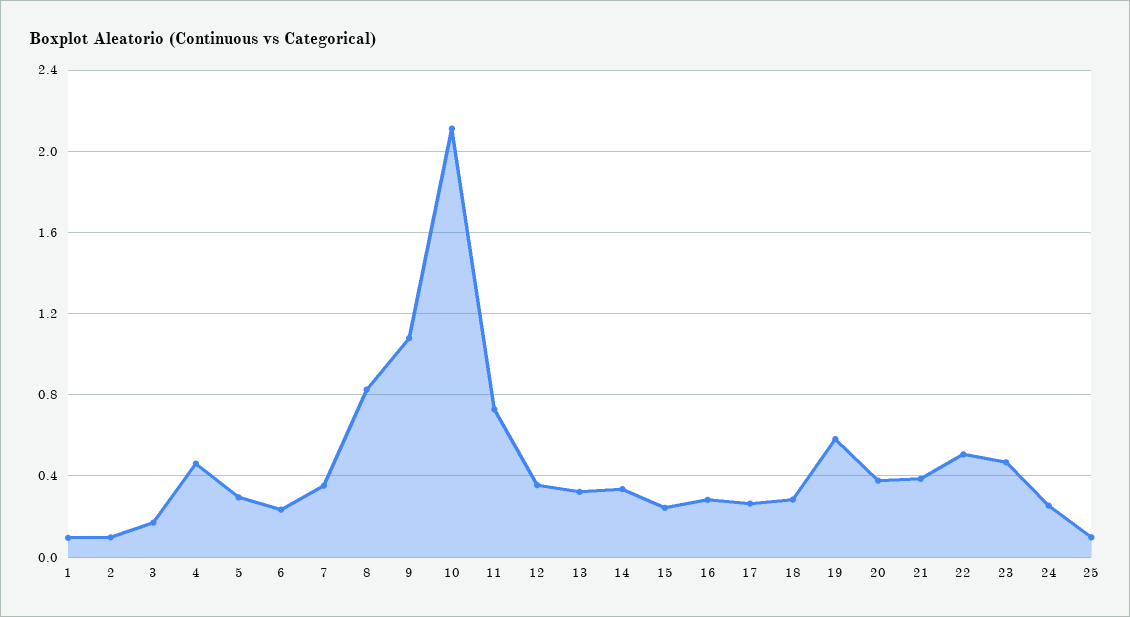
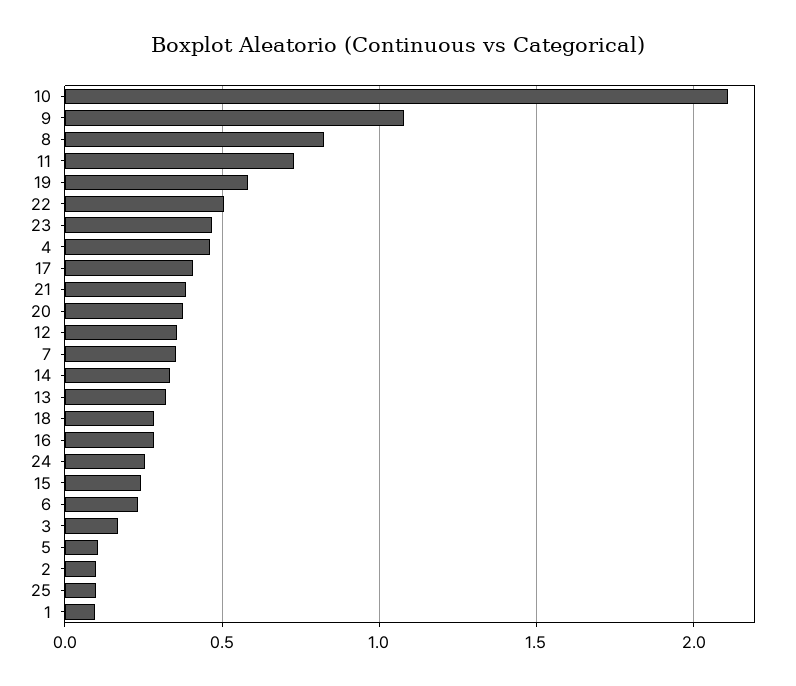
5: 0.3 -> 0.1
17: 0.25 -> 0.4

